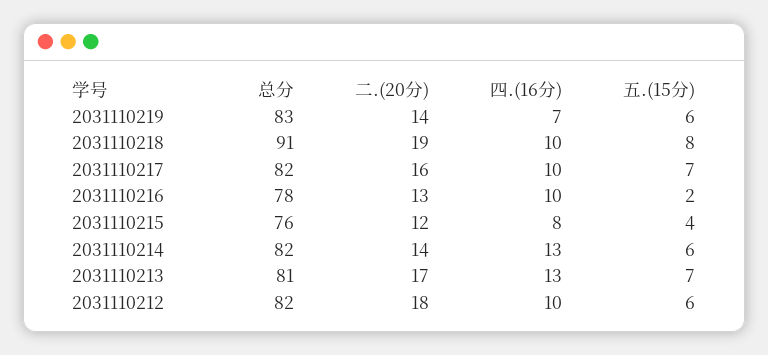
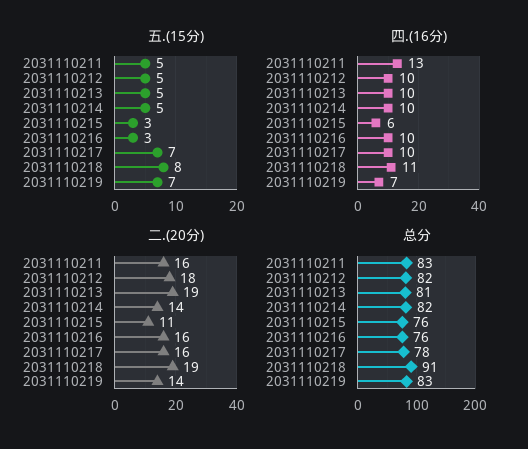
五.(15分), 2031110219: 6 -> 7
四.(16分), 2031110218: 10 -> 11
总分, 2031110217: 82 -> 78
总分, 2031110216: 78 -> 76
二.(20分), 2031110216: 13 -> 16
五.(15分), 2031110216: 2 -> 3
二.(20分), 2031110215: 12 -> 11
四.(16分), 2031110215: 8 -> 6
五.(15分), 2031110215: 4 -> 3
四.(16分), 2031110214: 13 -> 10
五.(15分), 2031110214: 6 -> 5
二.(20分), 2031110213: 17 -> 19
四.(16分), 2031110213: 13 -> 10
五.(15分), 2031110213: 7 -> 5
五.(15分), 2031110212: 6 -> 5
五.(15分), 2031110211: none -> 5
四.(16分), 2031110211: none -> 13
二.(20分), 2031110211: none -> 16
总分, 2031110211: none -> 83

